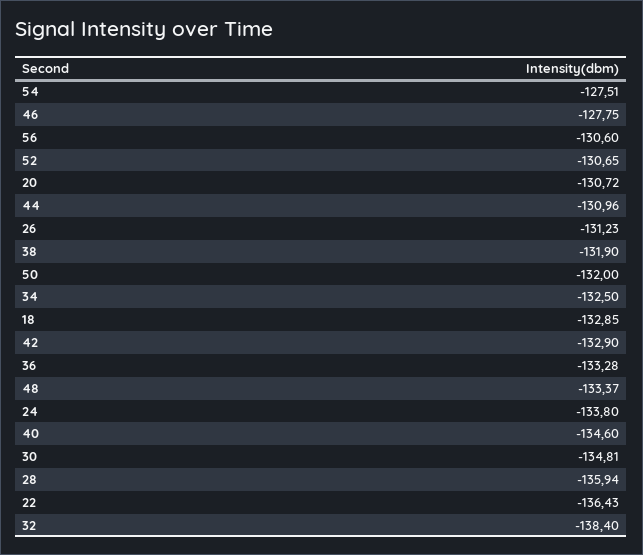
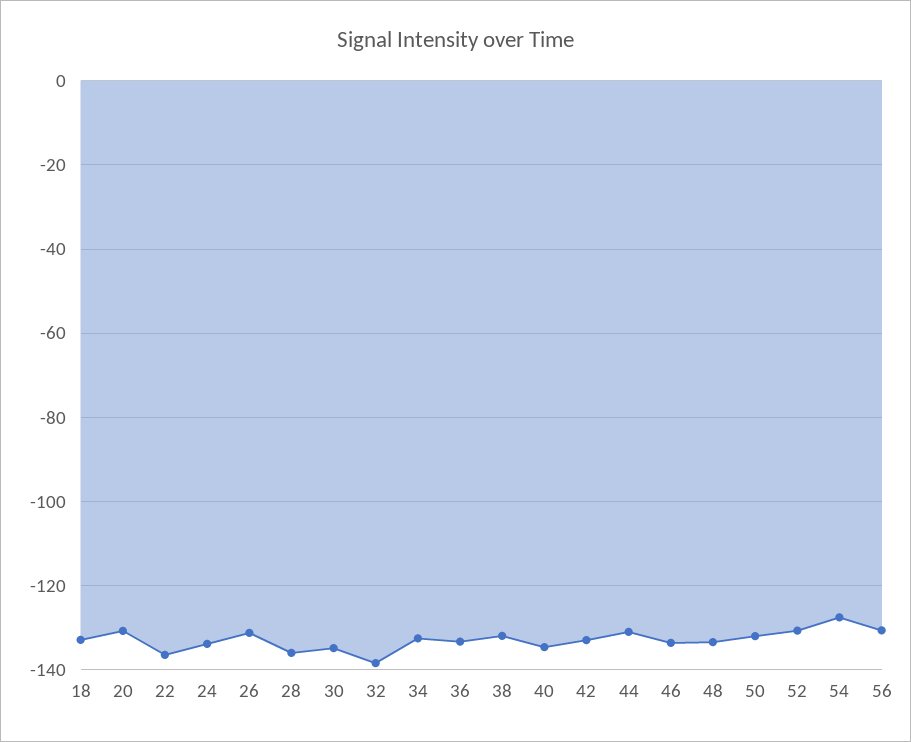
46: -127.75 -> -134

